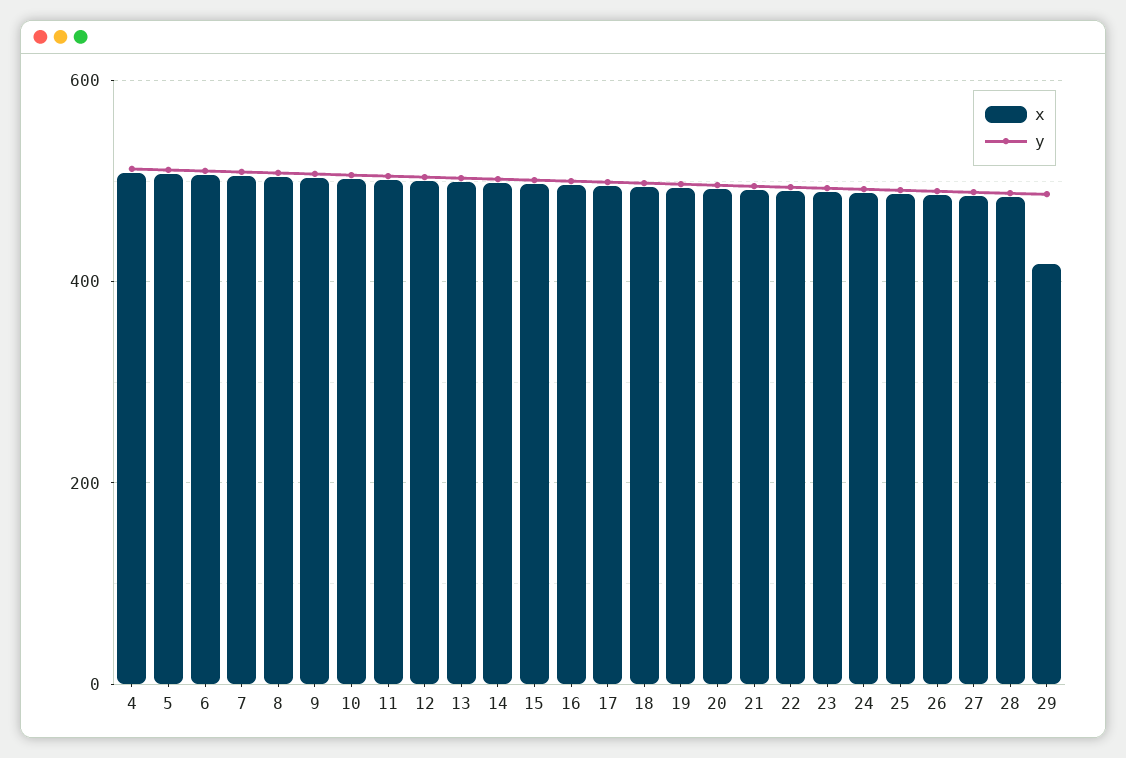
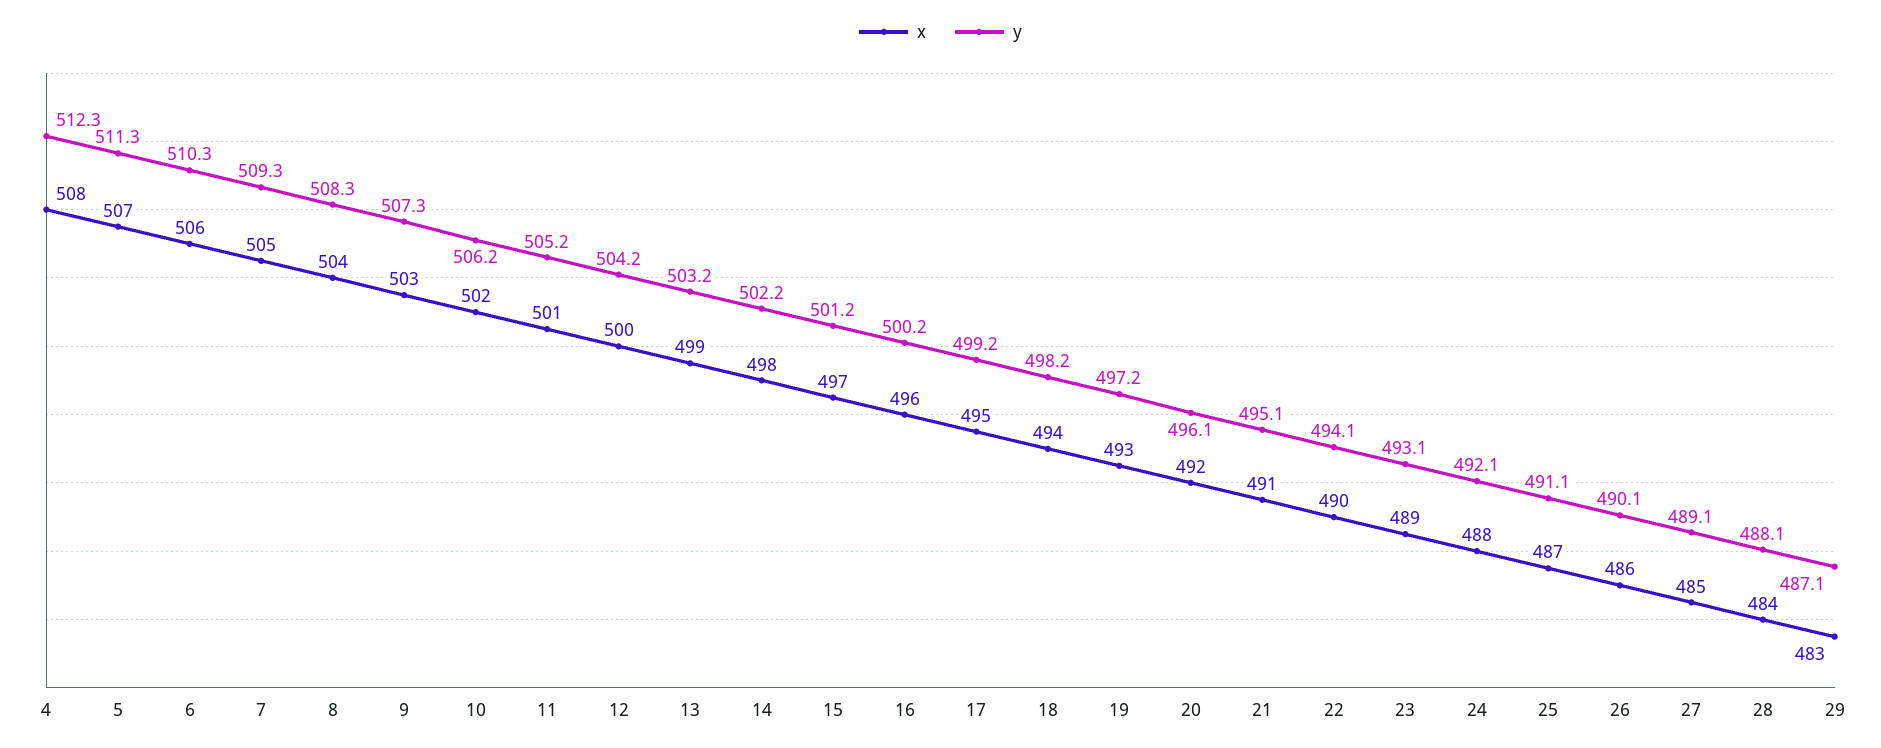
x, 29: 420 -> 483

